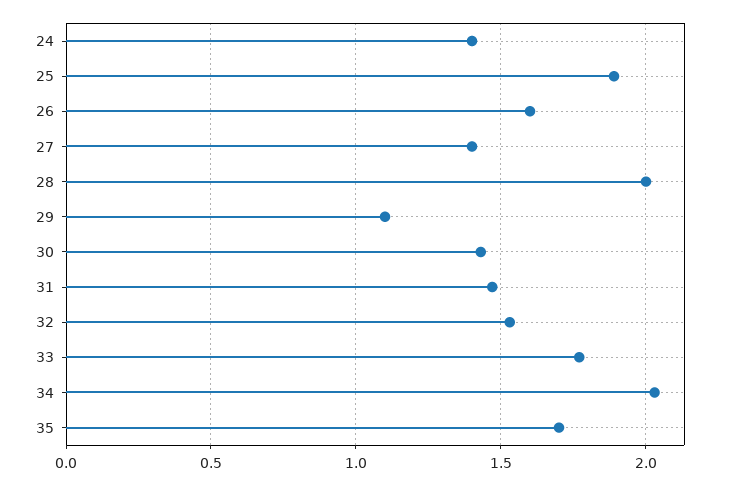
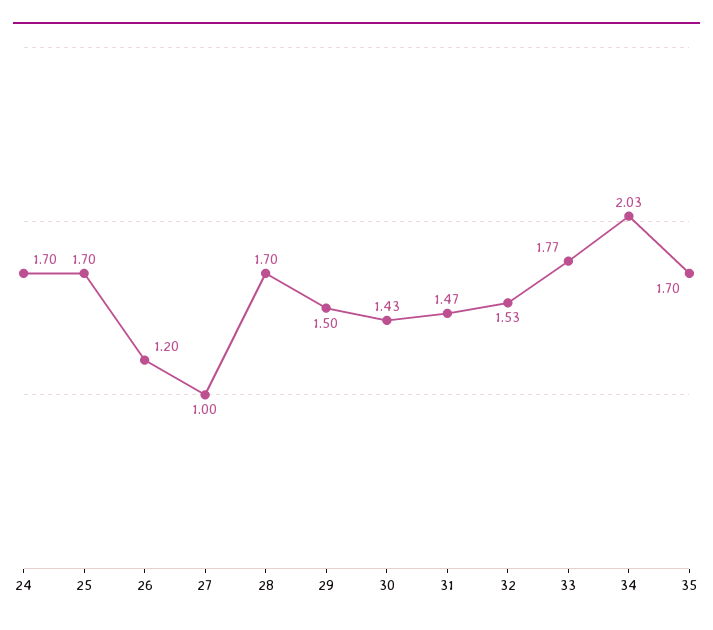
24: 1.4 -> 1.7
25: 1.9 -> 1.7
26: 1.6 -> 1.2
27: 1.4 -> 1
28: 2 -> 1.7
29: 1.1 -> 1.5

